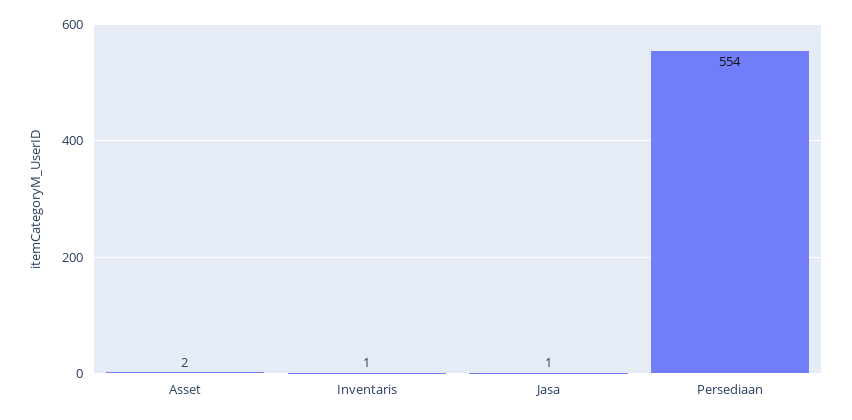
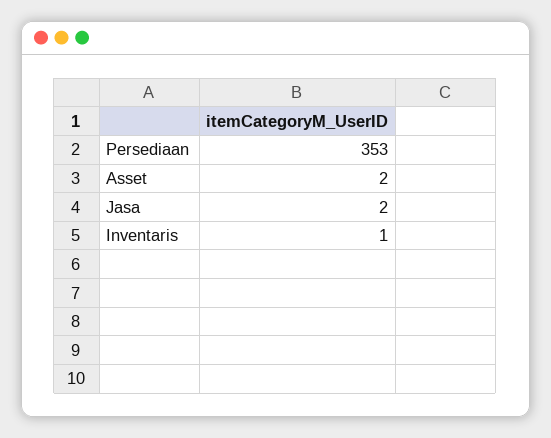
Jasa: 1 -> 2
Persediaan: 554 -> 353

